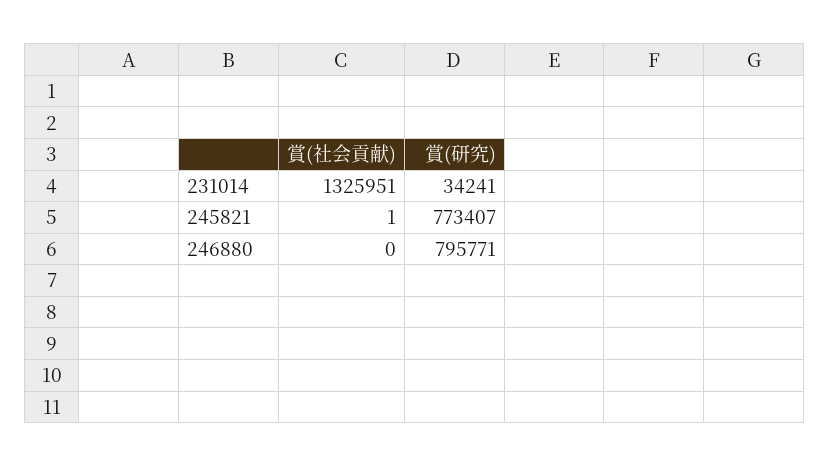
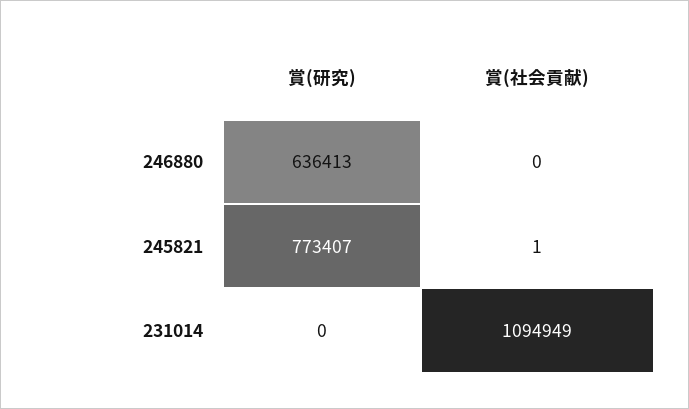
賞(社会貢献), 231014: 1325951 -> 1094949
賞(研究), 231014: 34241 -> 0
賞(研究), 246880: 795771 -> 636413

